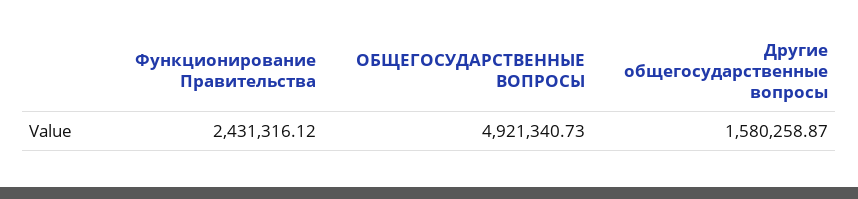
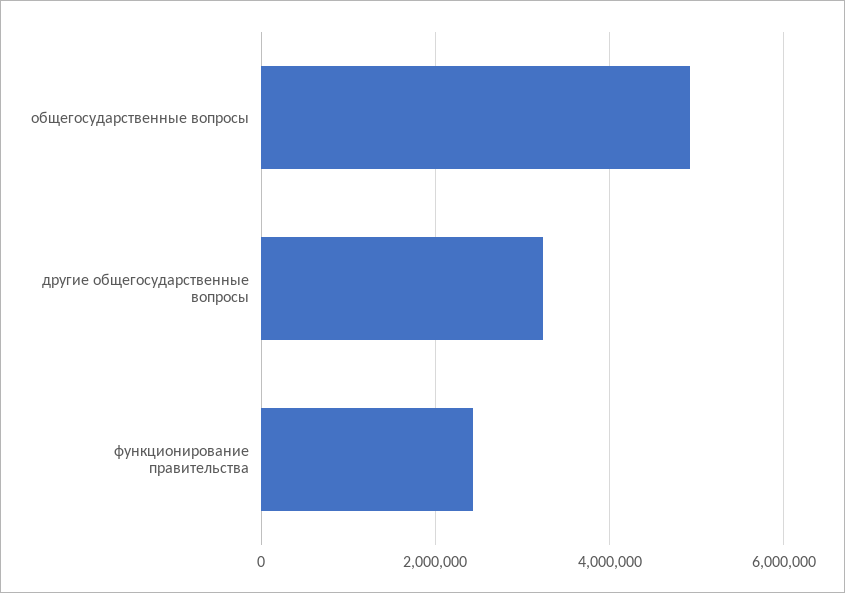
Другие общегосударственные вопросы: 1580258.87 -> 3200000

